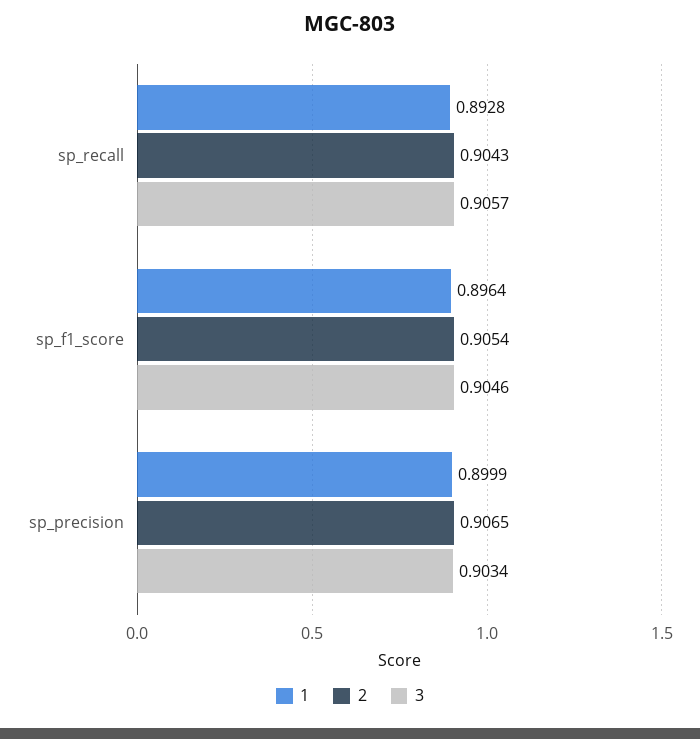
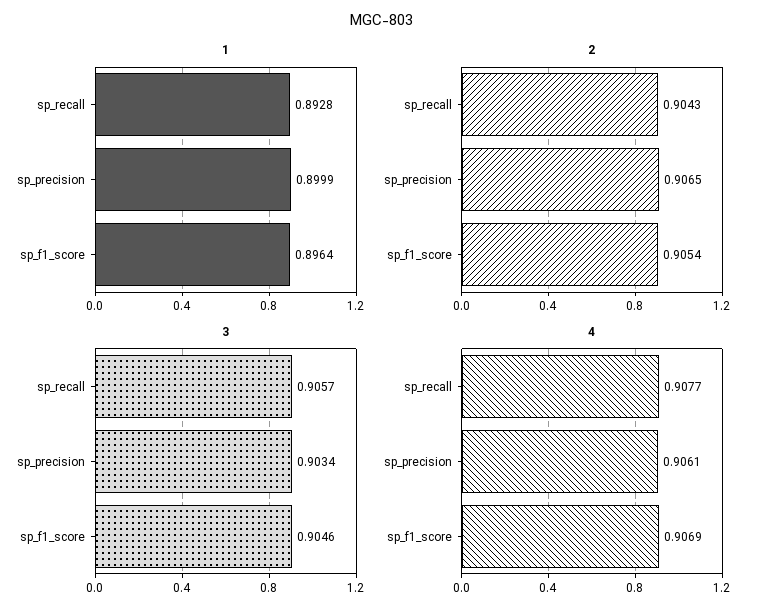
4, sp_recall: none -> 0.9077
4, sp_precision: none -> 0.9061
4, sp_f1_score: none -> 0.9069

